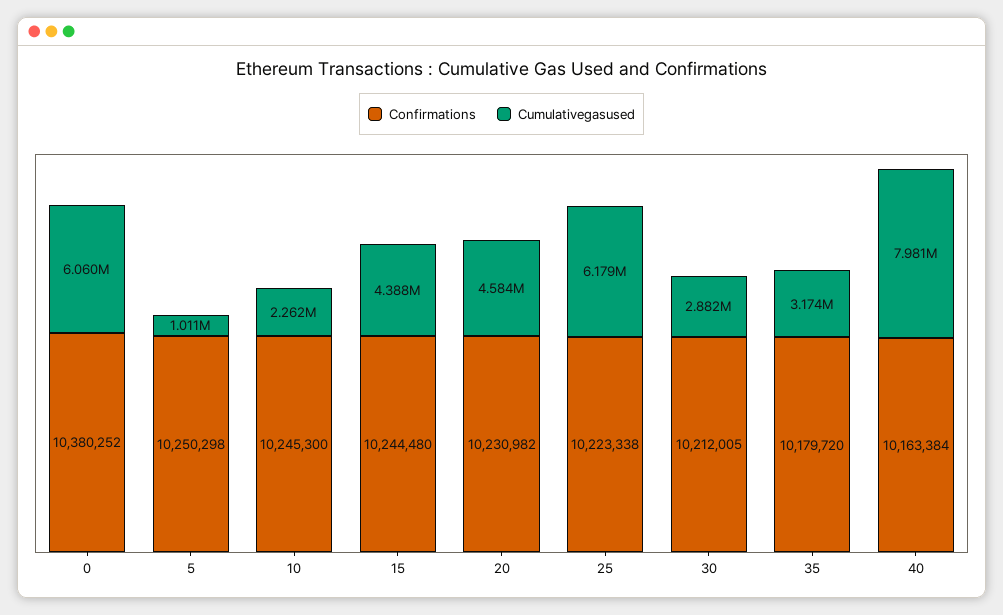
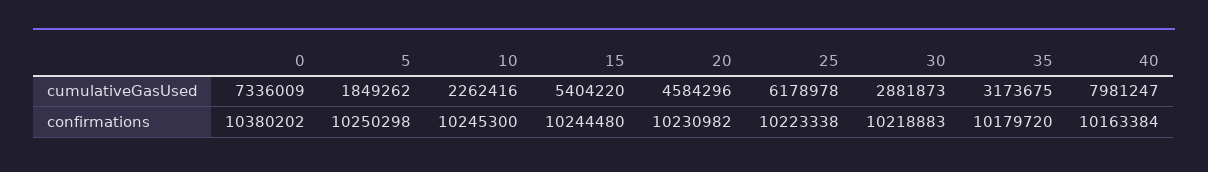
Confirmations, 0: 10380252 -> 10380202
Cumulativegasused, 0: 6060000 -> 7336009
Cumulativegasused, 5: 1011000 -> 1849262
Cumulativegasused, 15: 4388000 -> 5404220
Confirmations, 30: 10212005 -> 10218883

